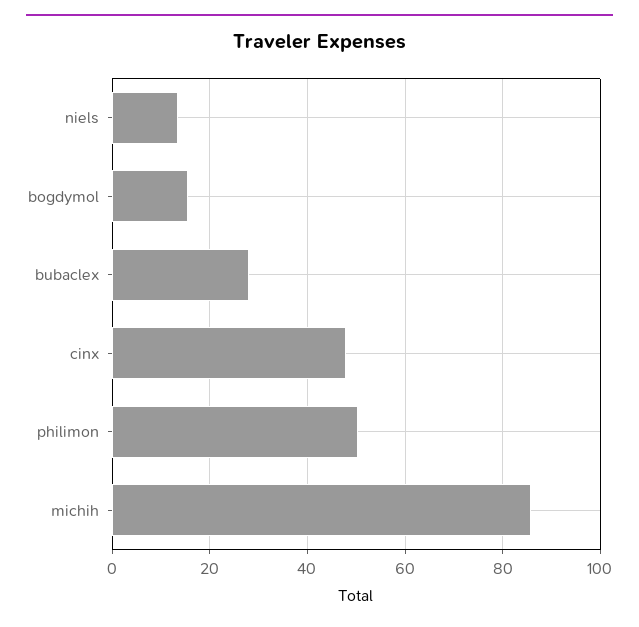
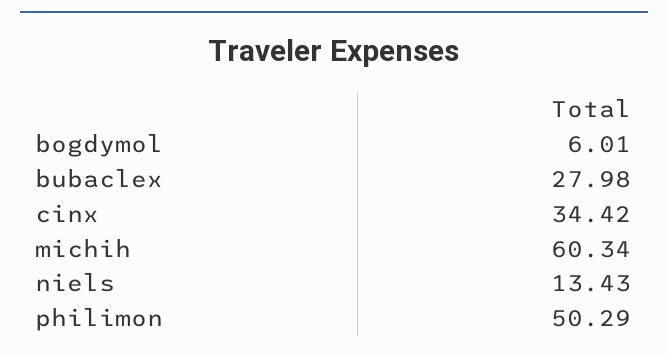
bogdymol: 16 -> 6.01
cinx: 48 -> 34.42
michih: 86 -> 60.34

